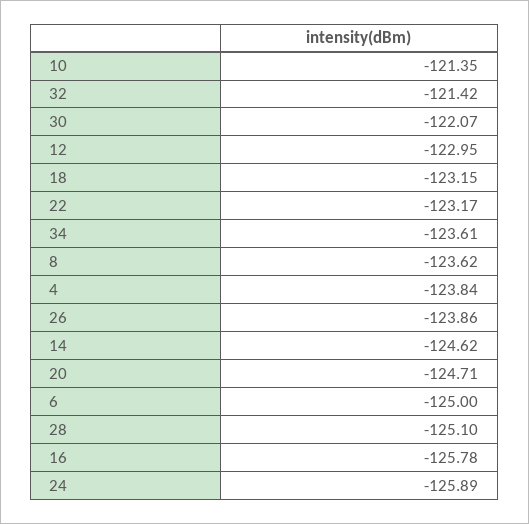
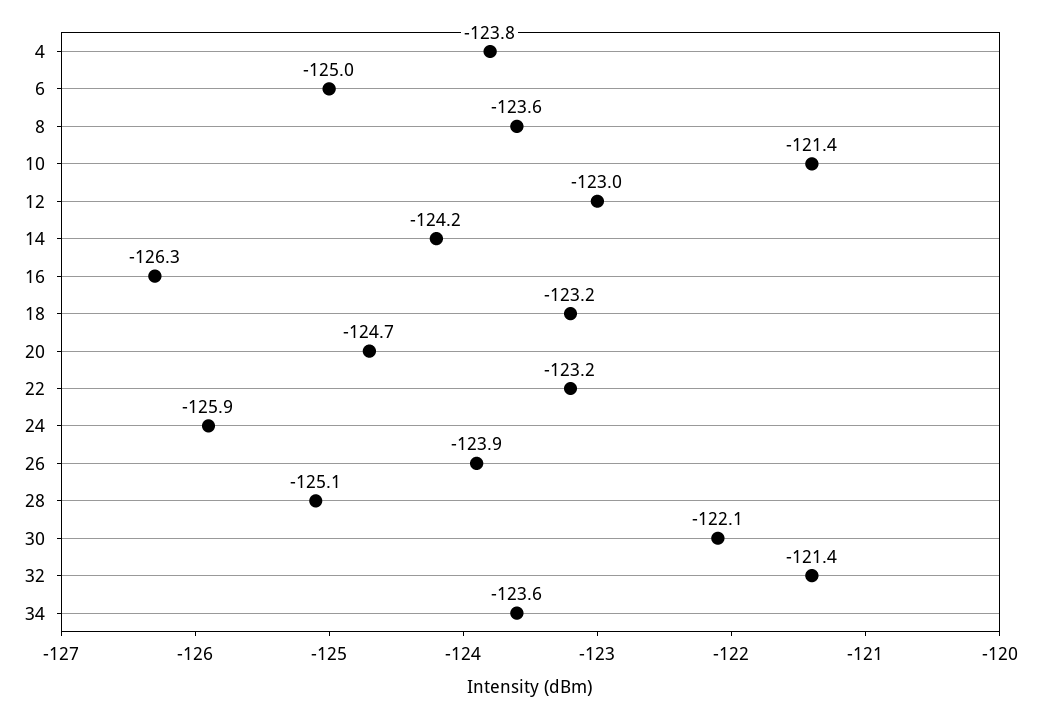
14: -124.62 -> -124.2
16: -125.78 -> -126.3

